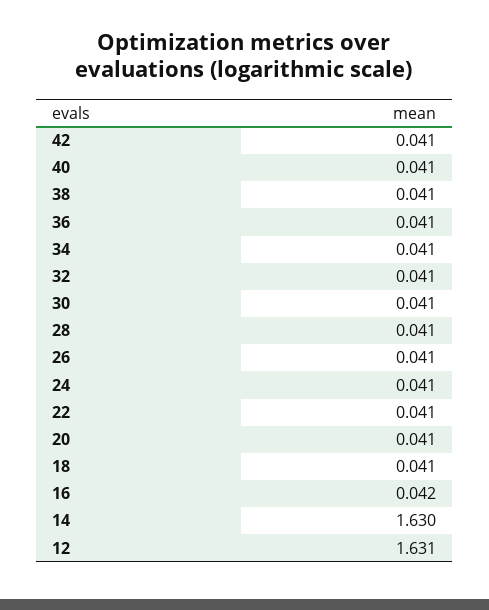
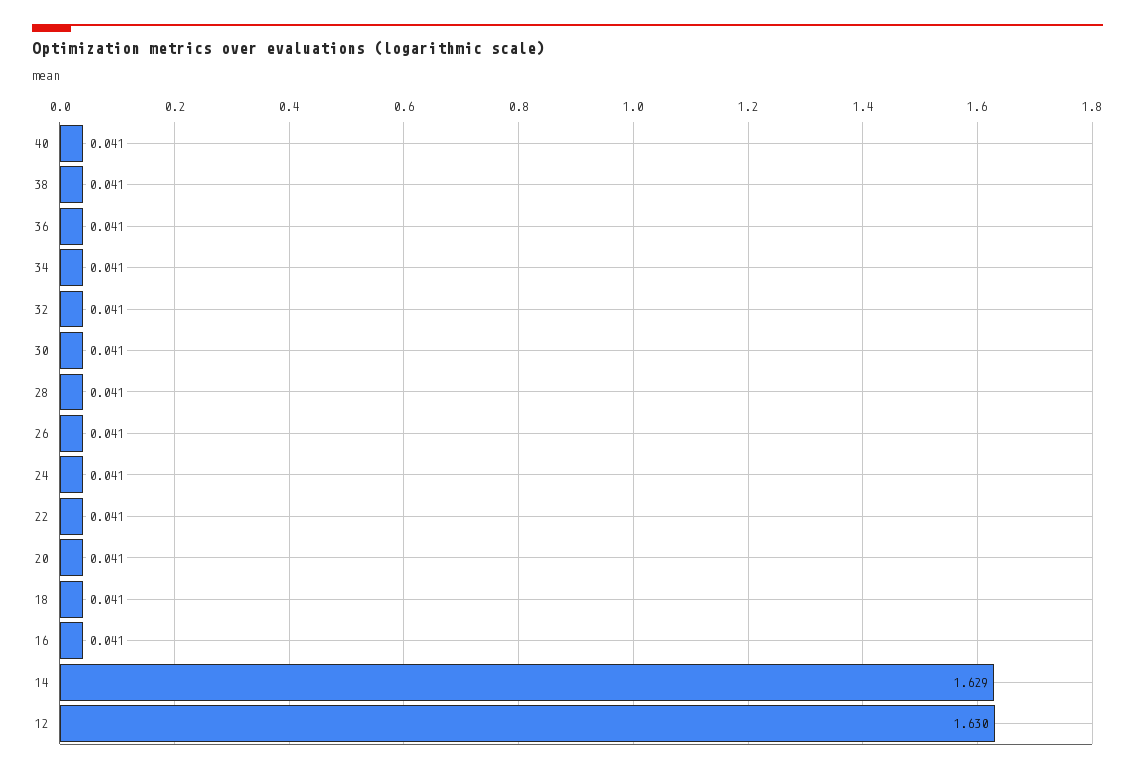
42: 0.041 -> none
16: 0.042 -> 0.041
14: 1.63 -> 1.629
12: 1.631 -> 1.63

